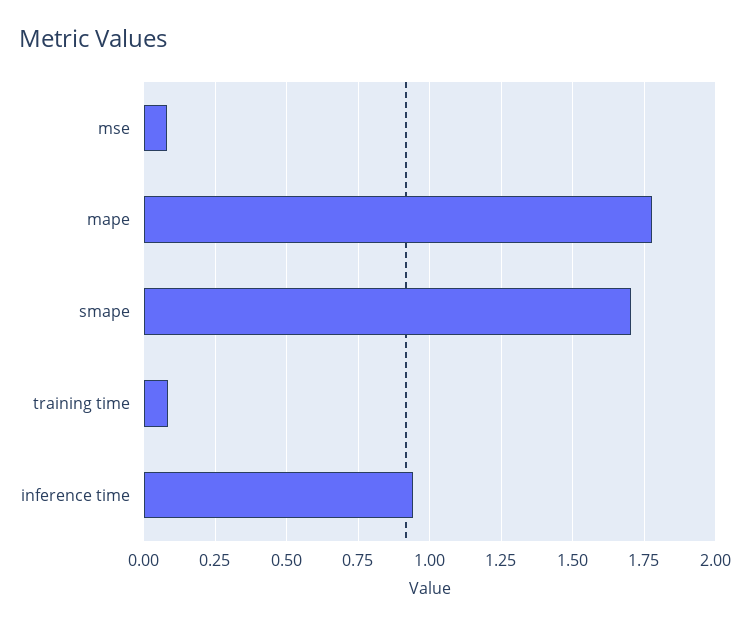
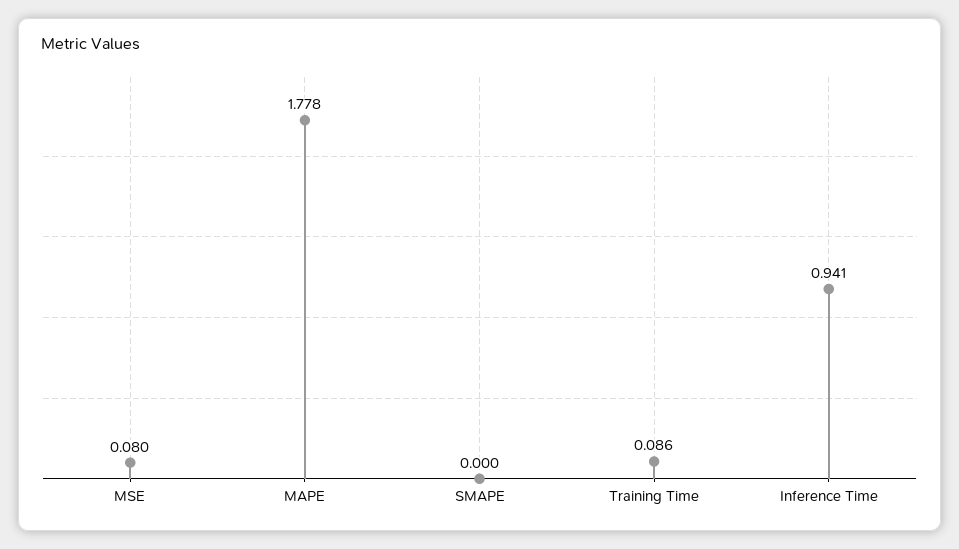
smape: 1.7 -> 0

